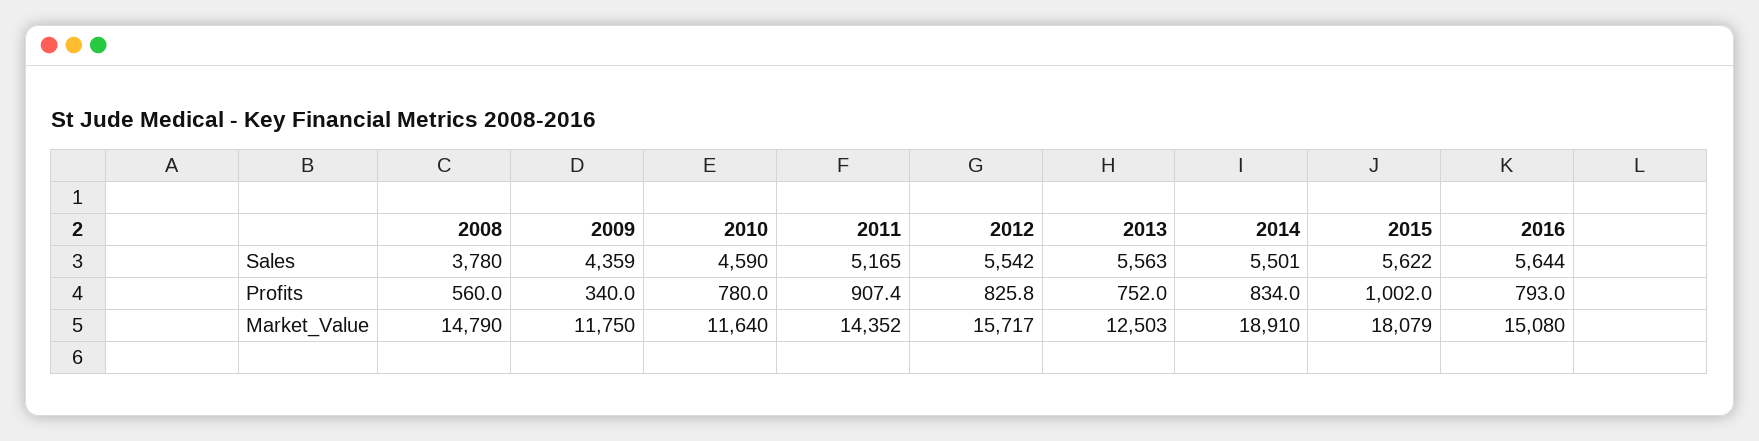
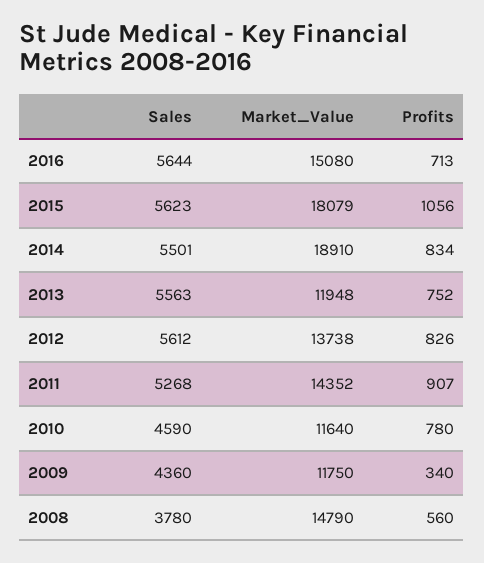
2009, Sales: 4359 -> 4360
2011, Sales: 5165 -> 5268
2012, Sales: 5542 -> 5612
2015, Sales: 5622 -> 5623
2015, Profits: 1002 -> 1056
2016, Profits: 793 -> 713
2012, Market_Value: 15717 -> 13738
2013, Market_Value: 12503 -> 11948

